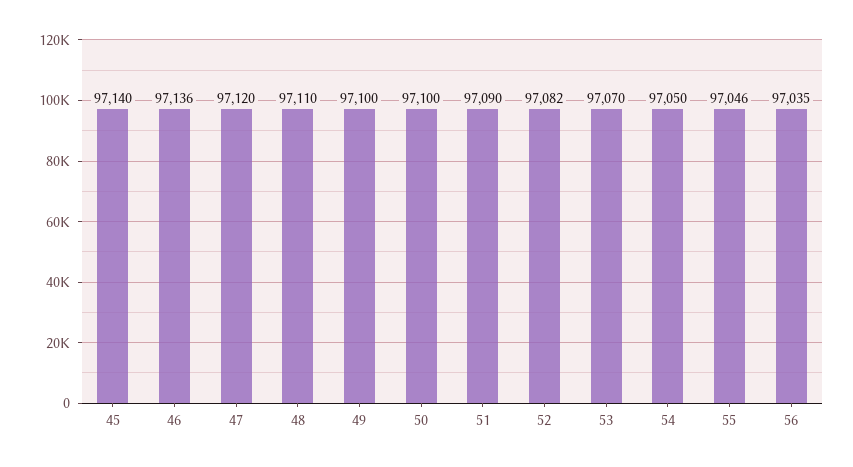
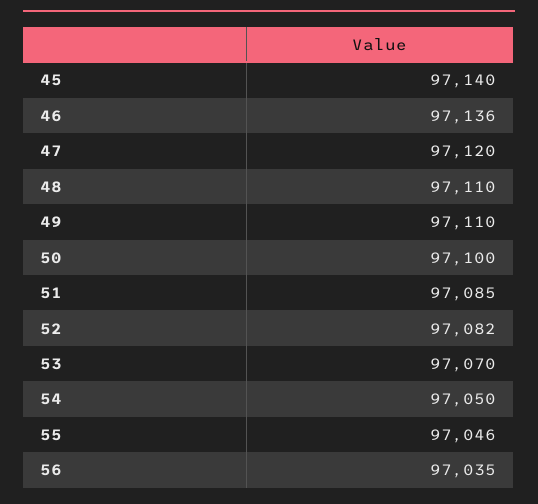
49: 97100 -> 97110
51: 97090 -> 97085

